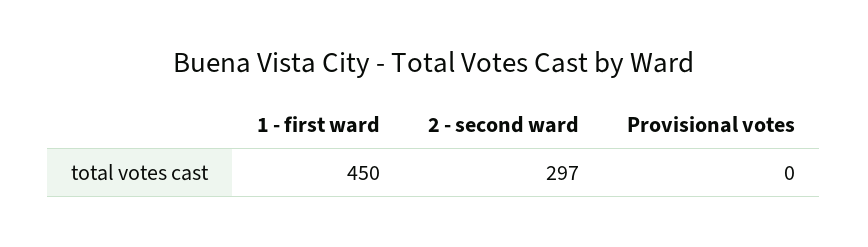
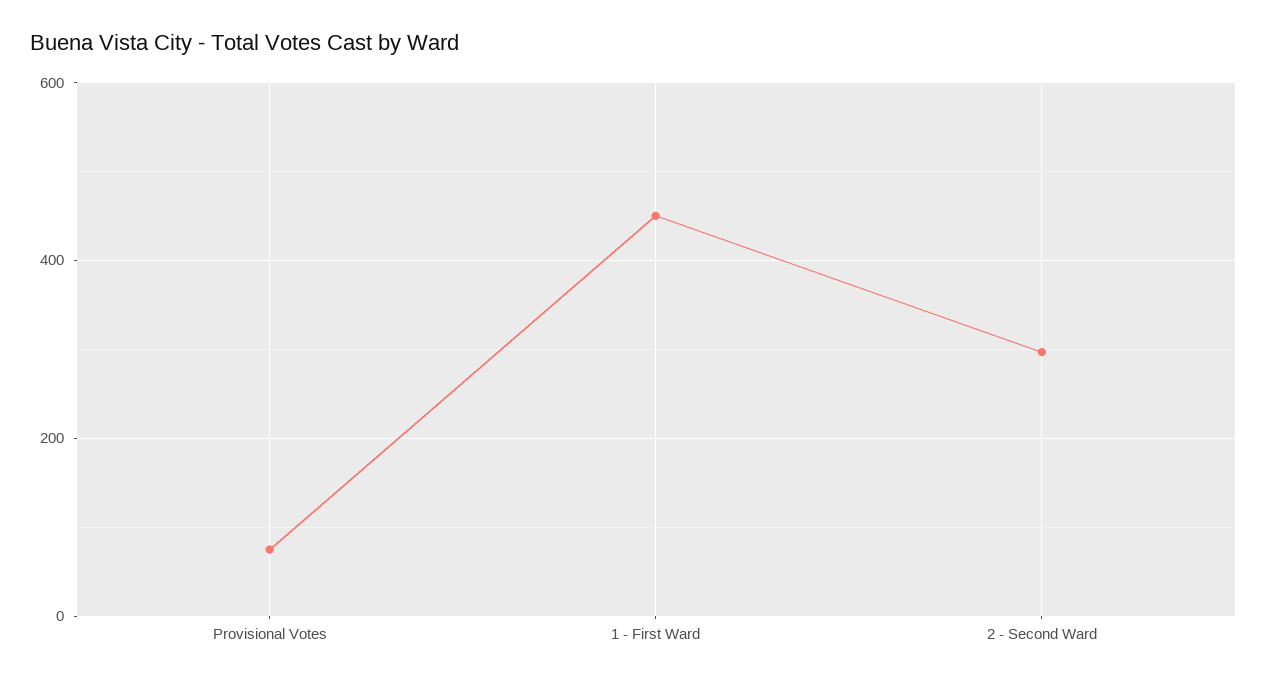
Provisional votes: 0 -> 80

